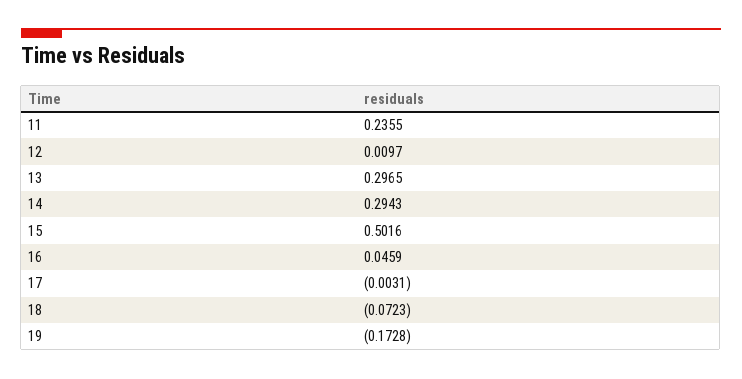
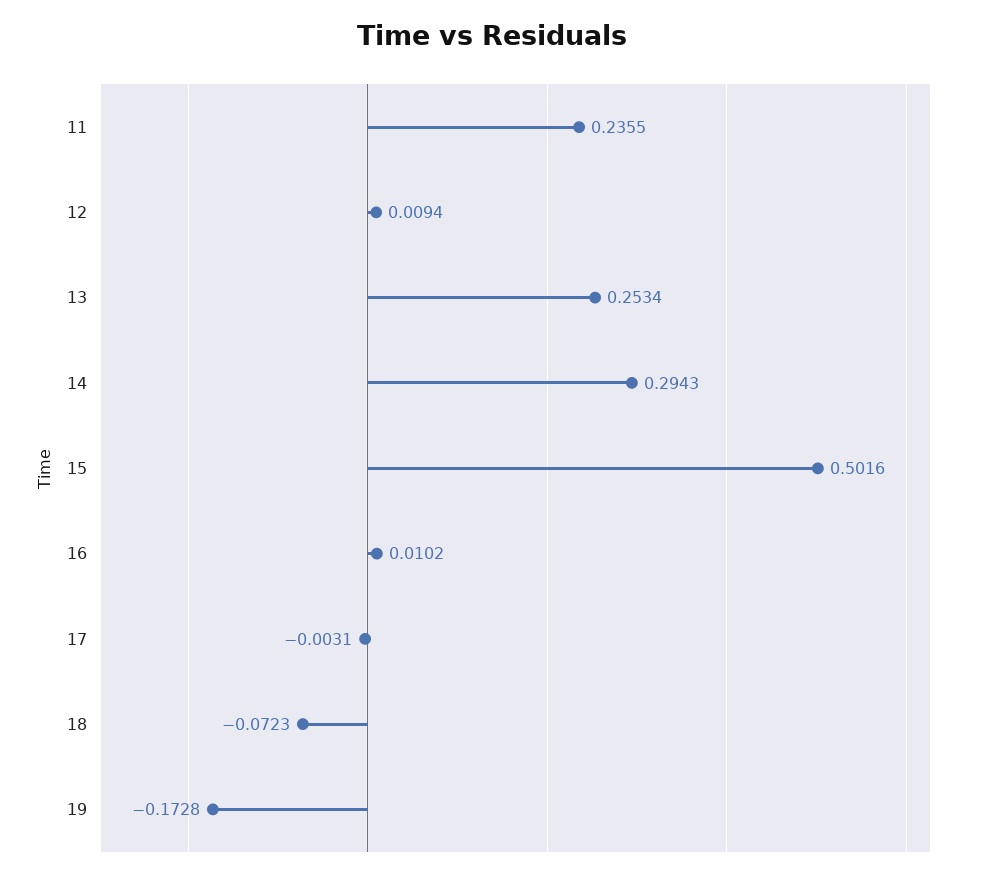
12: 0.0097 -> 0.0094
13: 0.2965 -> 0.2534
16: 0.0459 -> 0.0102

